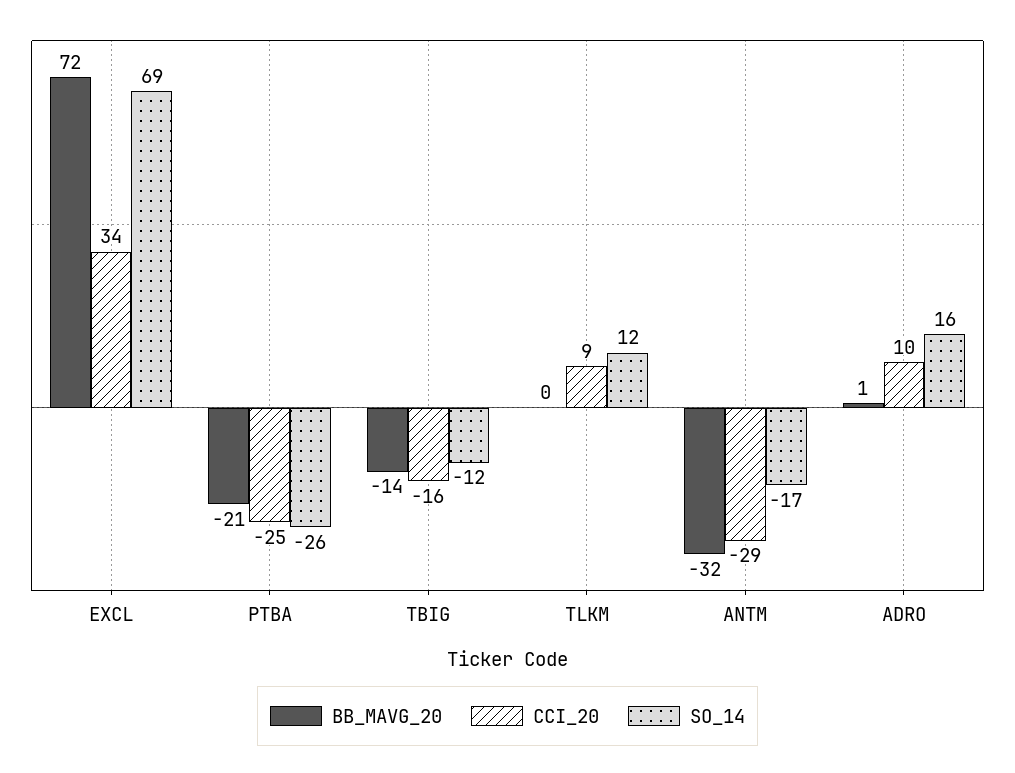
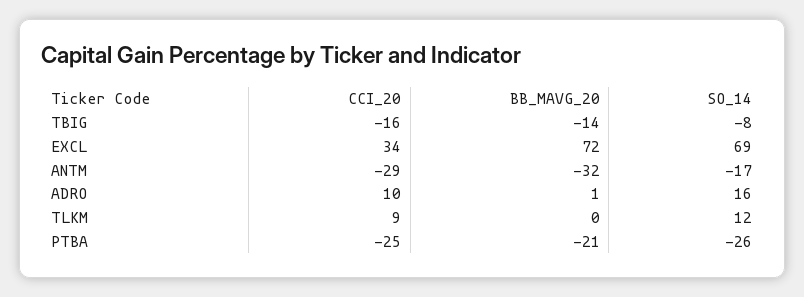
SO_14, TBIG: -12 -> -8

